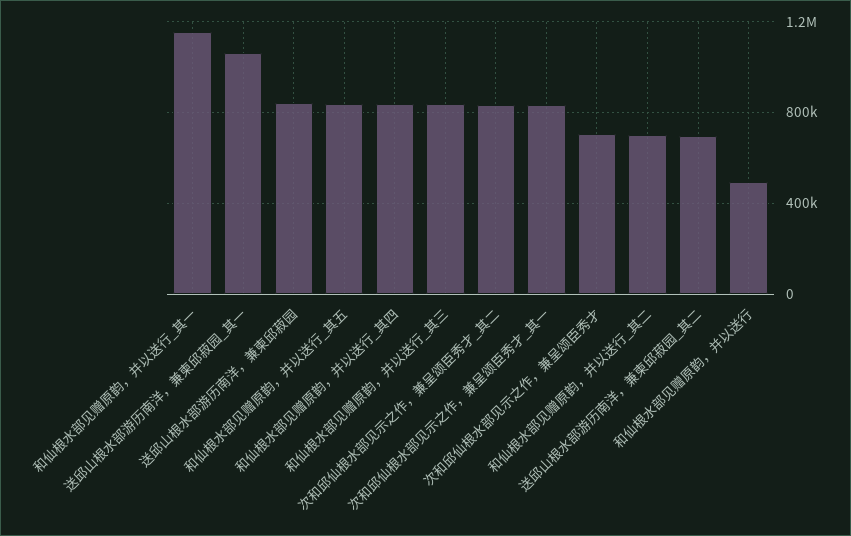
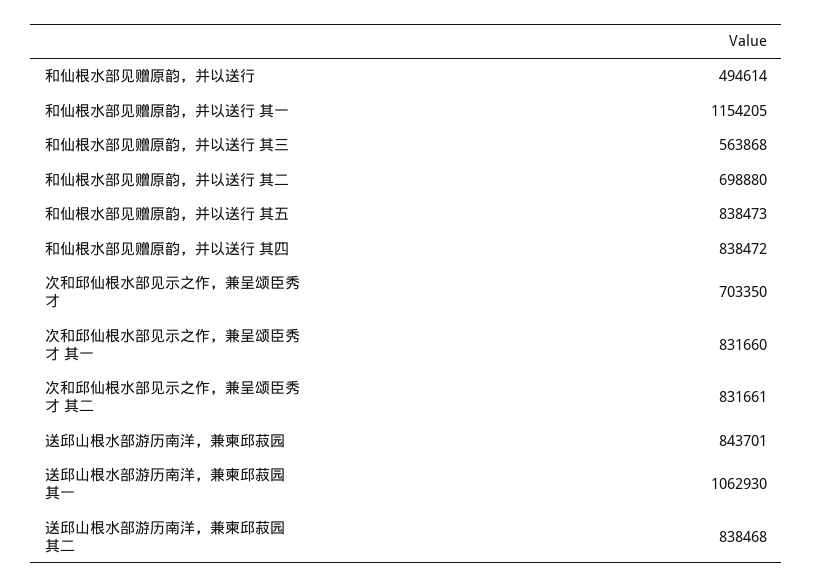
和仙根水部见赠原韵，并以送行_其三: 850000 -> 563868
送邱山根水部游历南洋，兼柬邱菽园_其二: 700000 -> 838468

